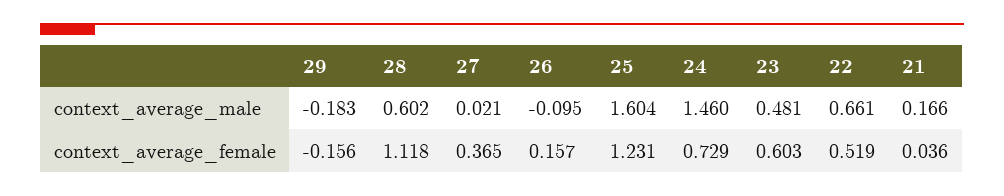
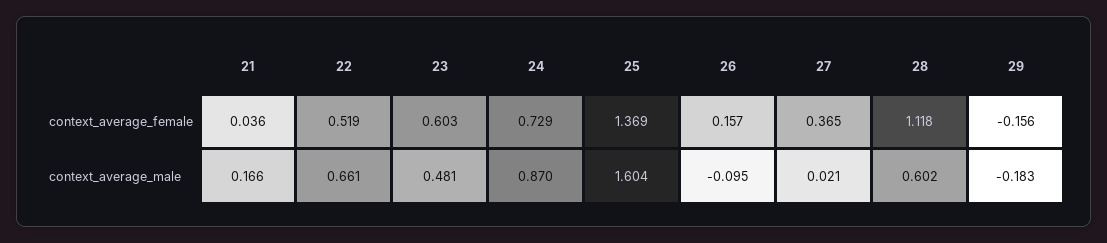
24, context_average_male: 1.46 -> 0.87
25, context_average_female: 1.231 -> 1.369

